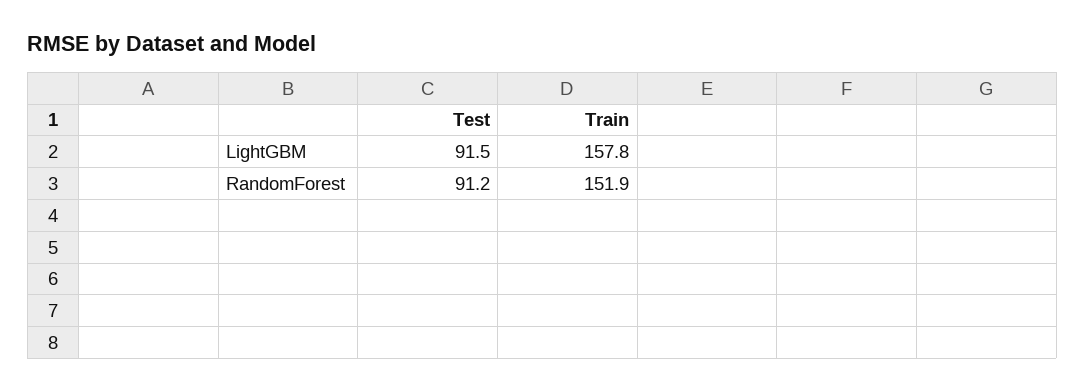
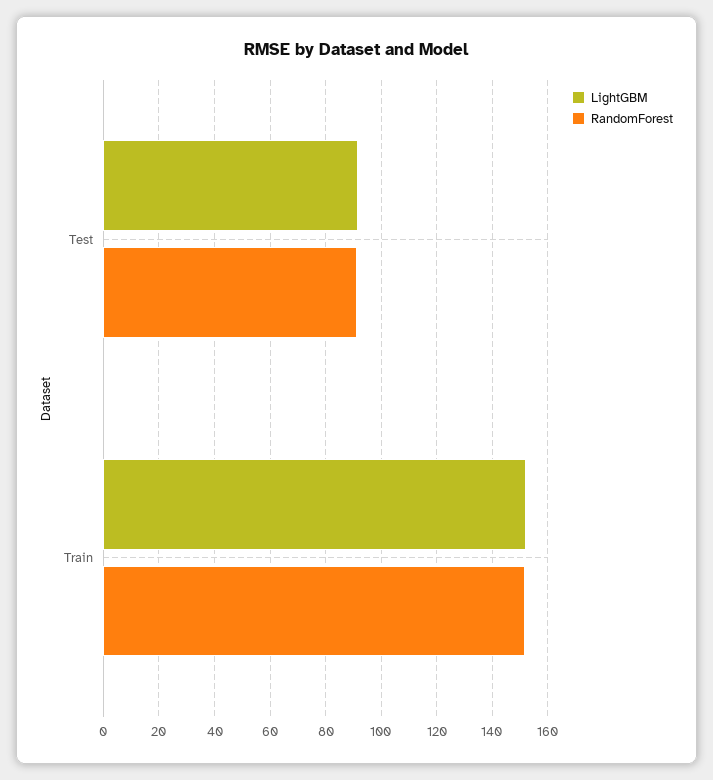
LightGBM, Train: 157.8 -> 152.5

